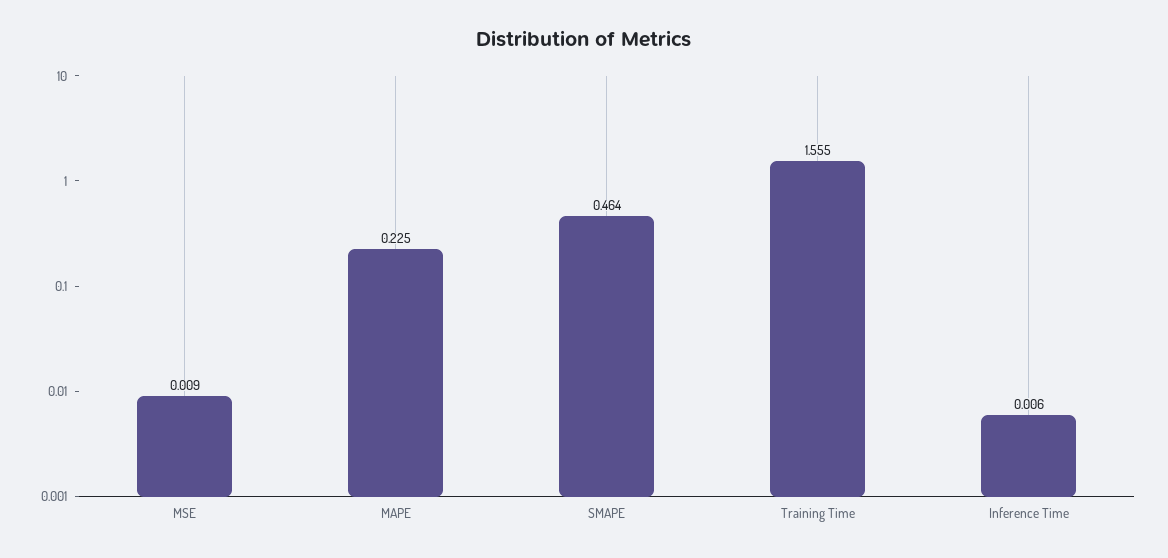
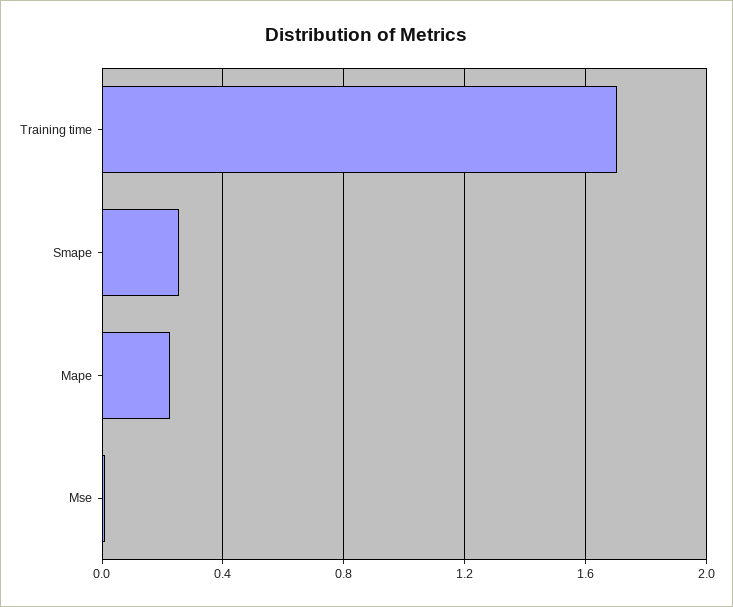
SMAPE: 0.464 -> 0.25
Training Time: 1.555 -> 1.7
Inference Time: 0.006 -> none

